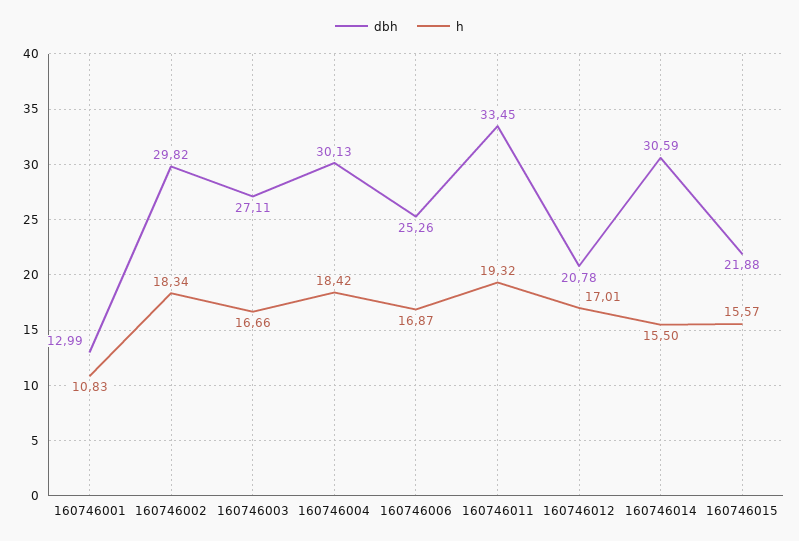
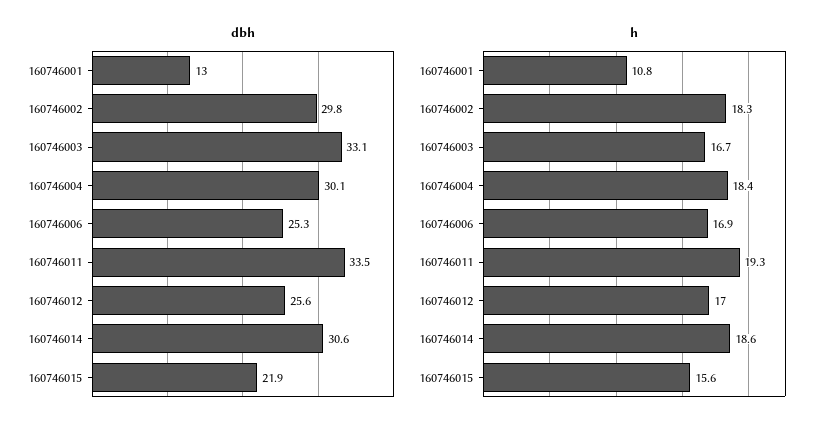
dbh, 160746003: 27.11 -> 33.1
dbh, 160746012: 20.78 -> 25.6
h, 160746014: 15.5 -> 18.6

